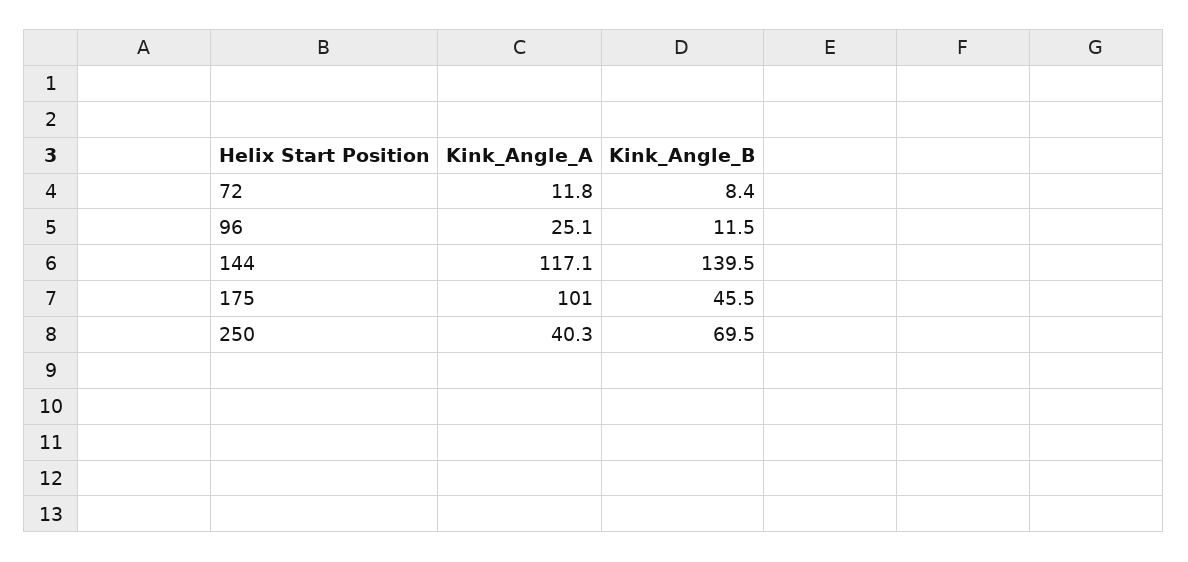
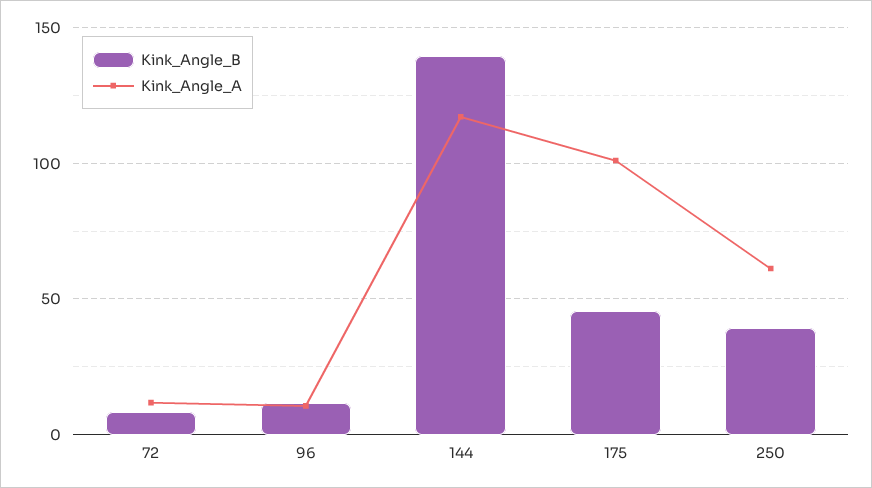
Kink_Angle_A, 96: 25.1 -> 10
Kink_Angle_A, 250: 40.3 -> 60
Kink_Angle_B, 250: 69.5 -> 40

